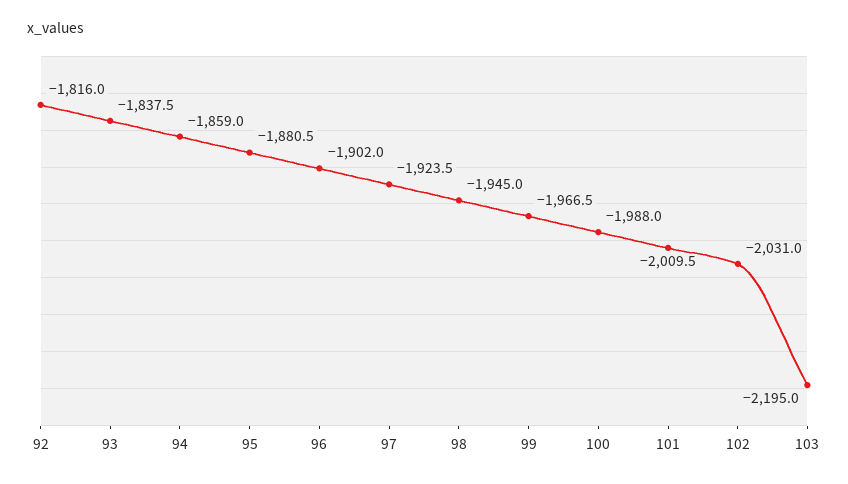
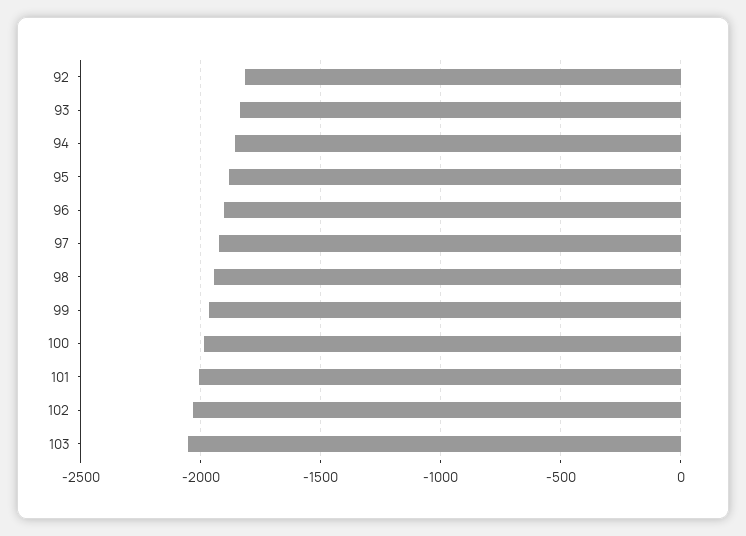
103: -2195 -> -2050

